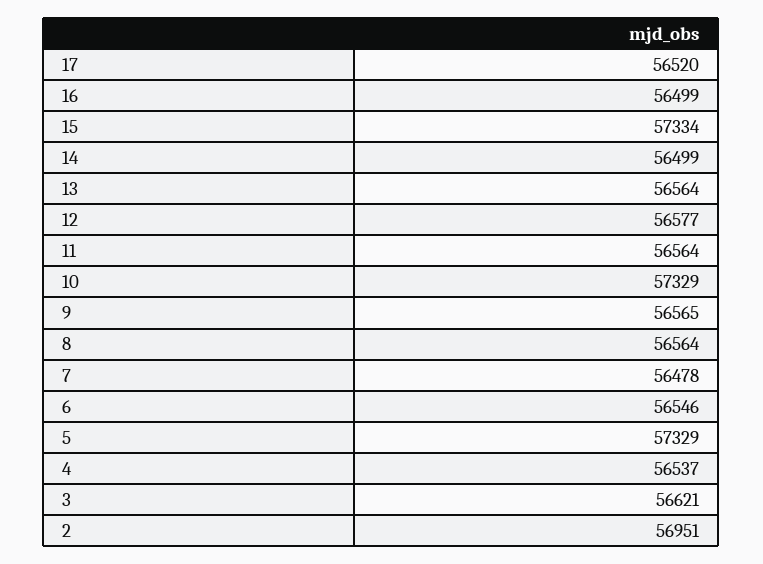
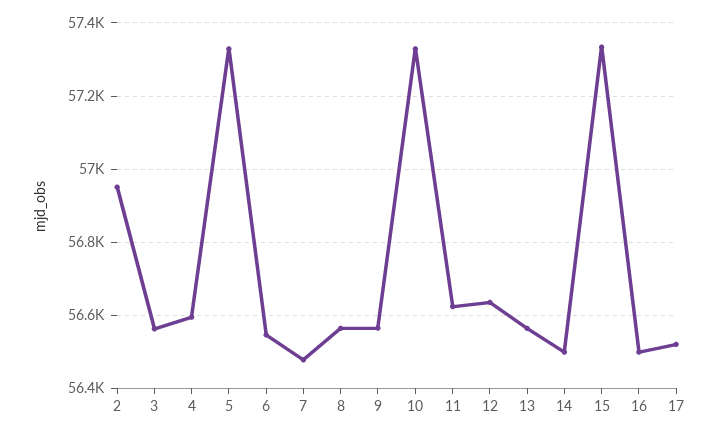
12: 56577 -> 56640
11: 56564 -> 56620
4: 56537 -> 56600
3: 56621 -> 56560

